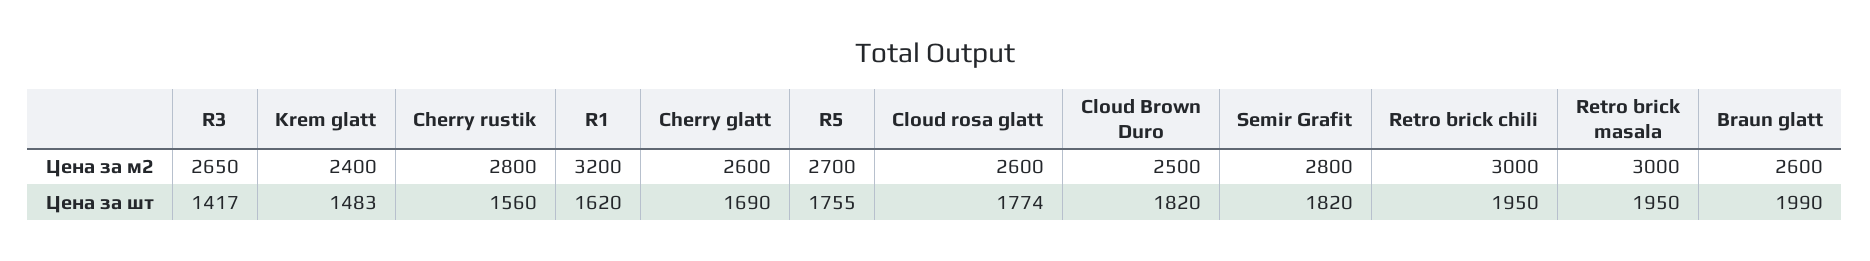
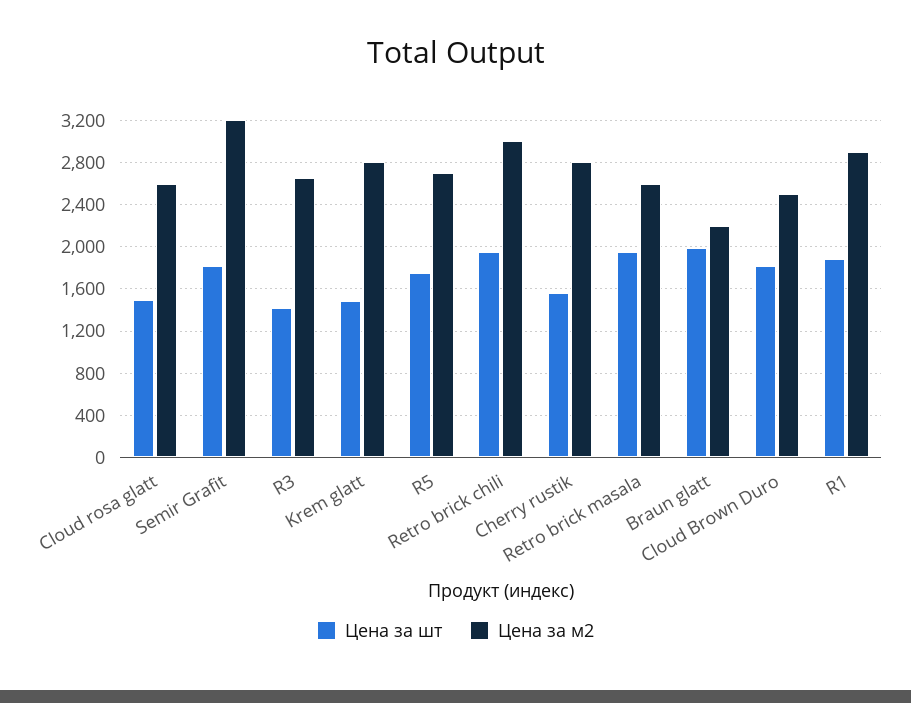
Цена за м2, Krem glatt: 2400 -> 2800
Цена за м2, R1: 3200 -> 2900
Цена за м2, Cherry glatt: 2600 -> none
Цена за м2, Semir Grafit: 2800 -> 3200
Цена за м2, Retro brick masala: 3000 -> 2600
Цена за м2, Braun glatt: 2600 -> 2200
Цена за шт, R1: 1620 -> 1900
Цена за шт, Cherry glatt: 1690 -> none
Цена за шт, Cloud rosa glatt: 1774 -> 1500

